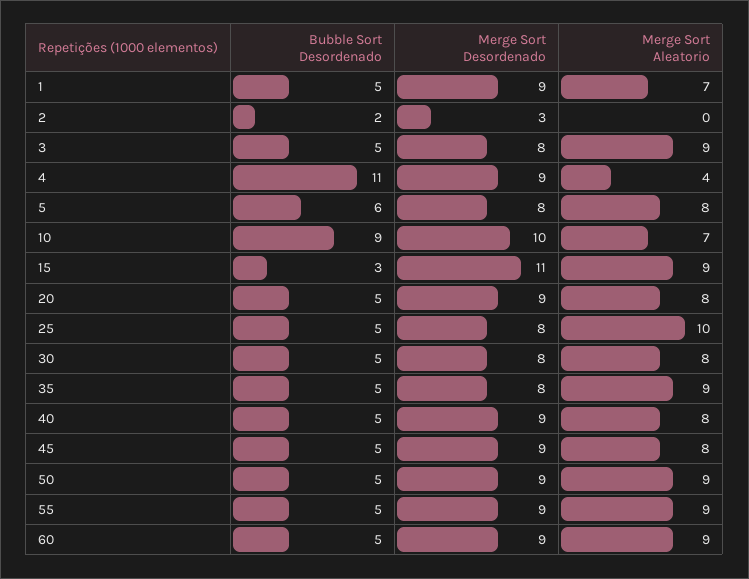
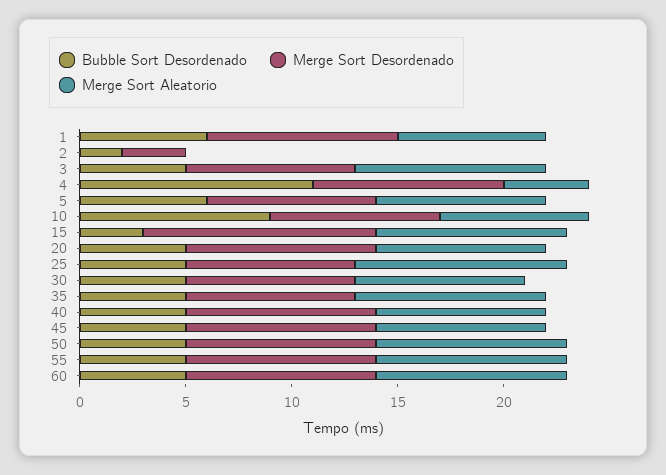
Bubble Sort Desordenado, 1: 5 -> 6
Merge Sort Desordenado, 10: 10 -> 8

